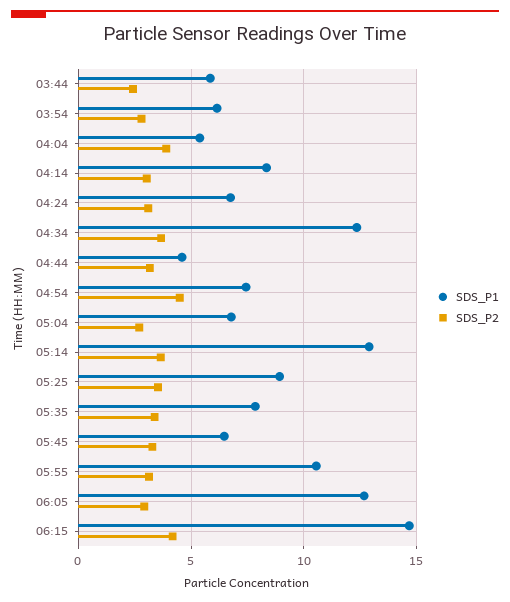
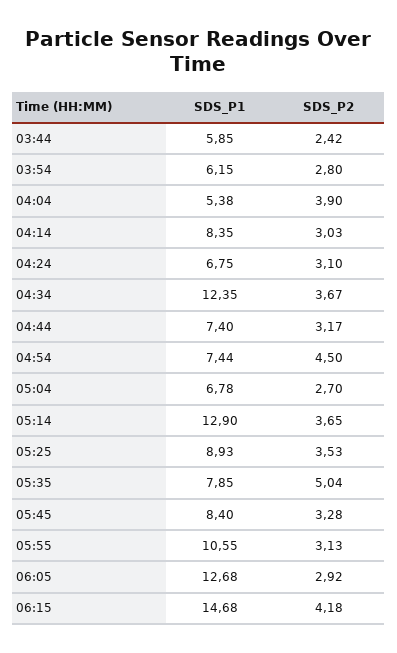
SDS_P1, 04:44: 4.5 -> 7.4
SDS_P2, 05:35: 3.5 -> 5.04
SDS_P1, 05:45: 6.5 -> 8.4

